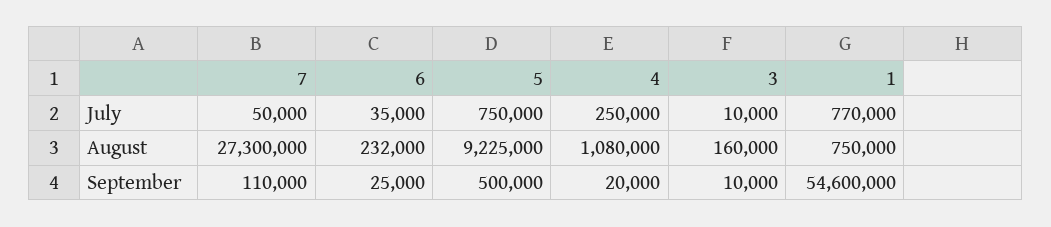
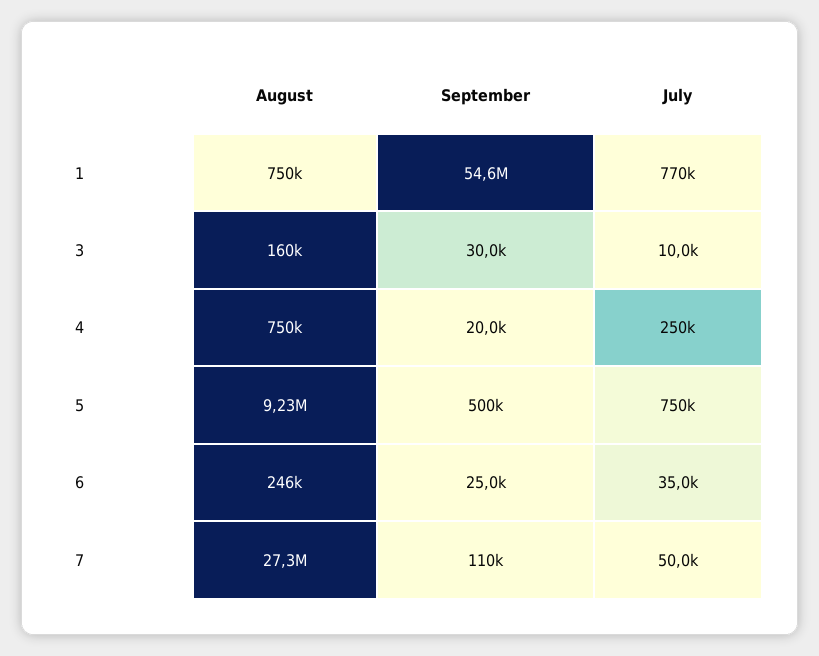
6, August: 232000 -> 246000
4, August: 1080000 -> 750000
3, September: 10000 -> 30000

